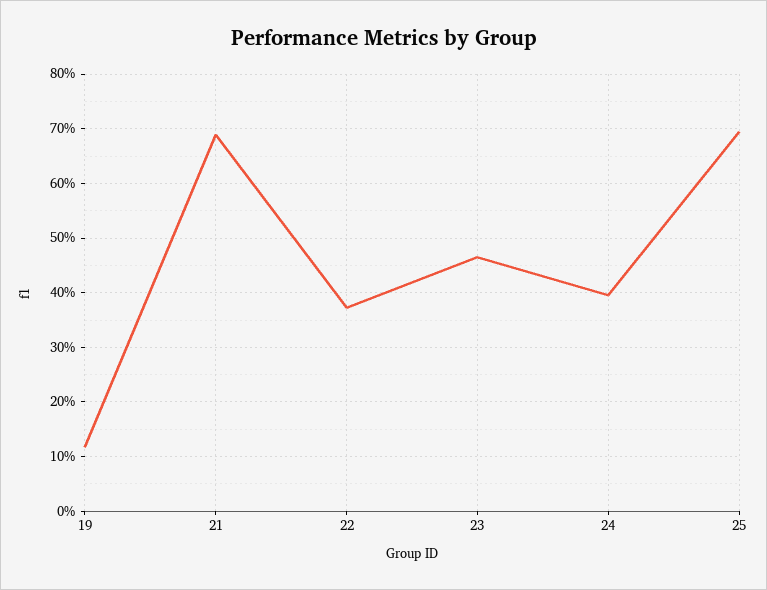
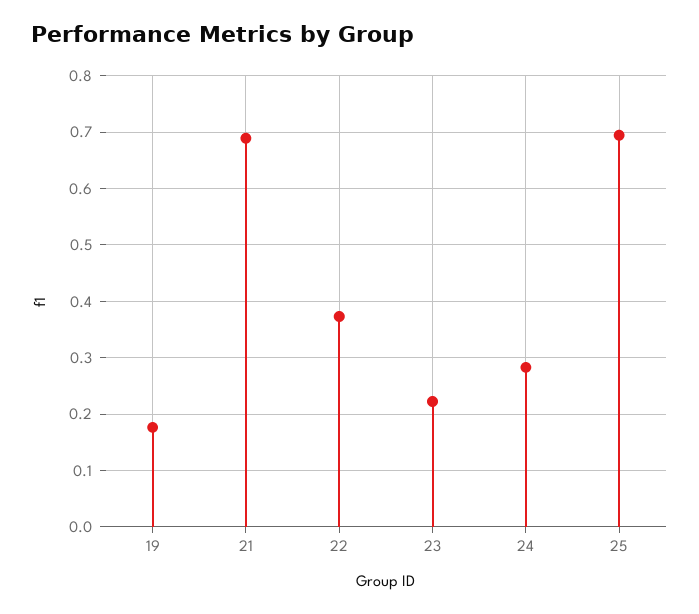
19: 0.12 -> 0.18
23: 0.46 -> 0.22
24: 0.4 -> 0.28

